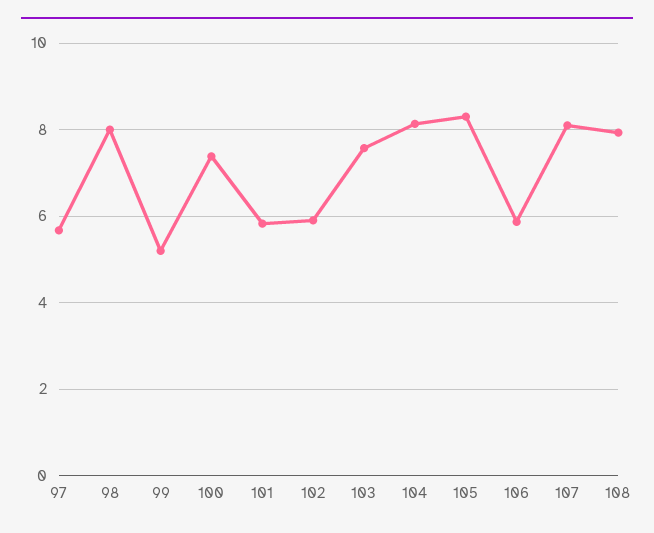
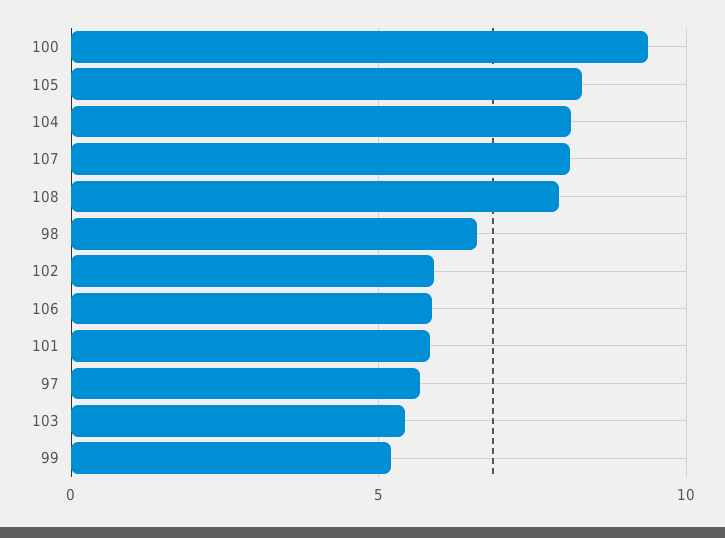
98: 8 -> 6.5
100: 7.4 -> 9.5
103: 7.6 -> 5.5

